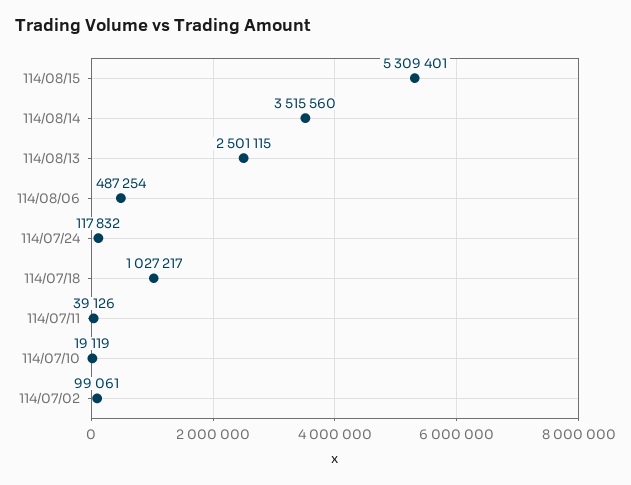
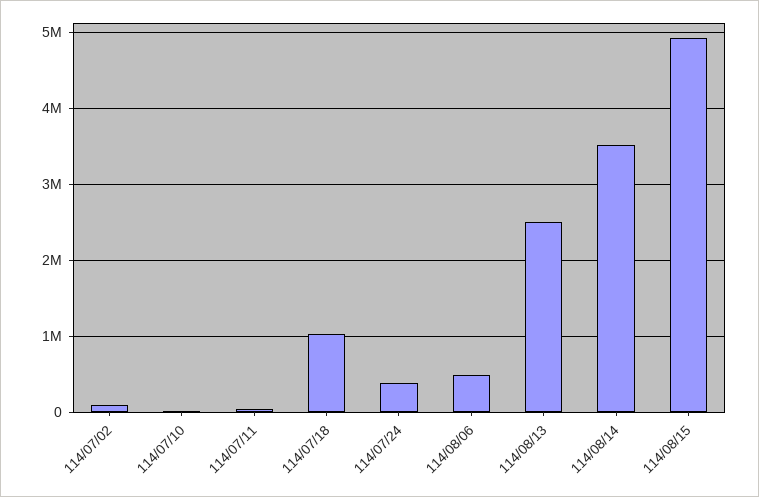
114/08/15: 5309401 -> 4900000
114/07/24: 117832 -> 400000

